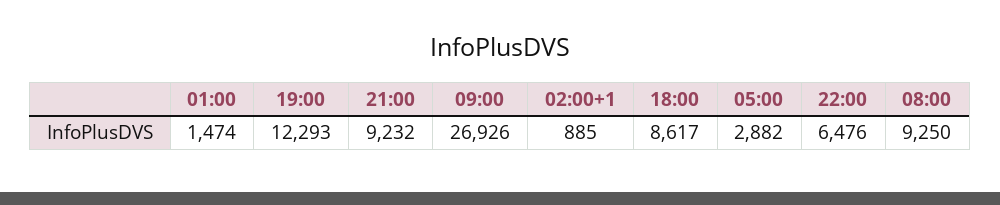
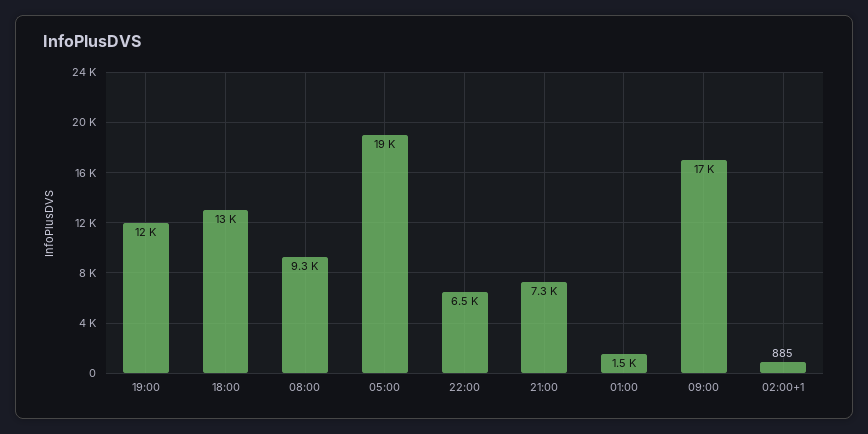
21:00: 9232 -> 7300
09:00: 26926 -> 17000
18:00: 8617 -> 13000
05:00: 2882 -> 19000

